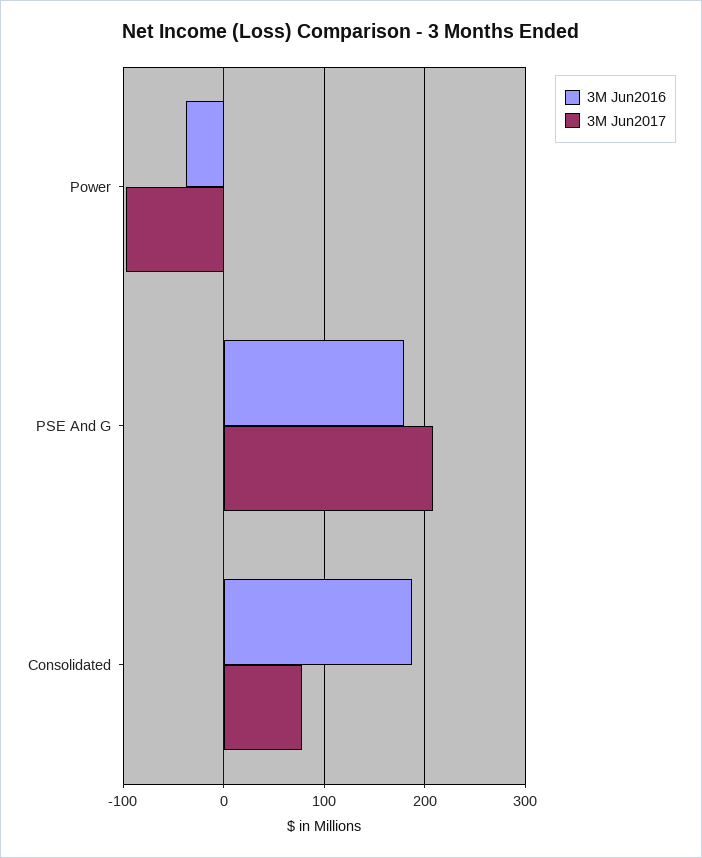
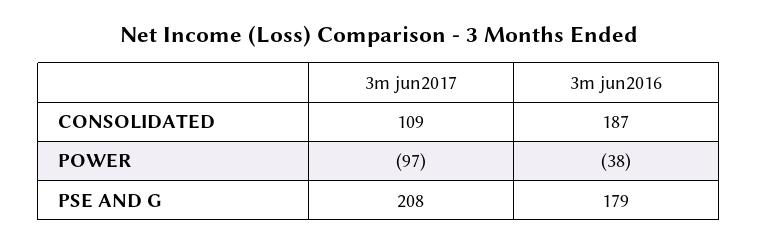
3M Jun2017, Consolidated: 80 -> 109

